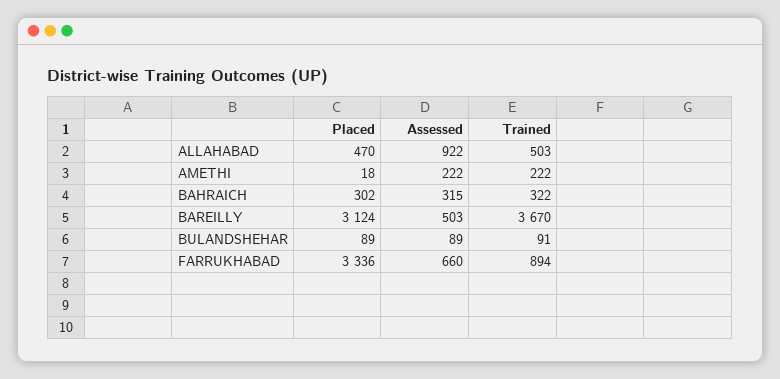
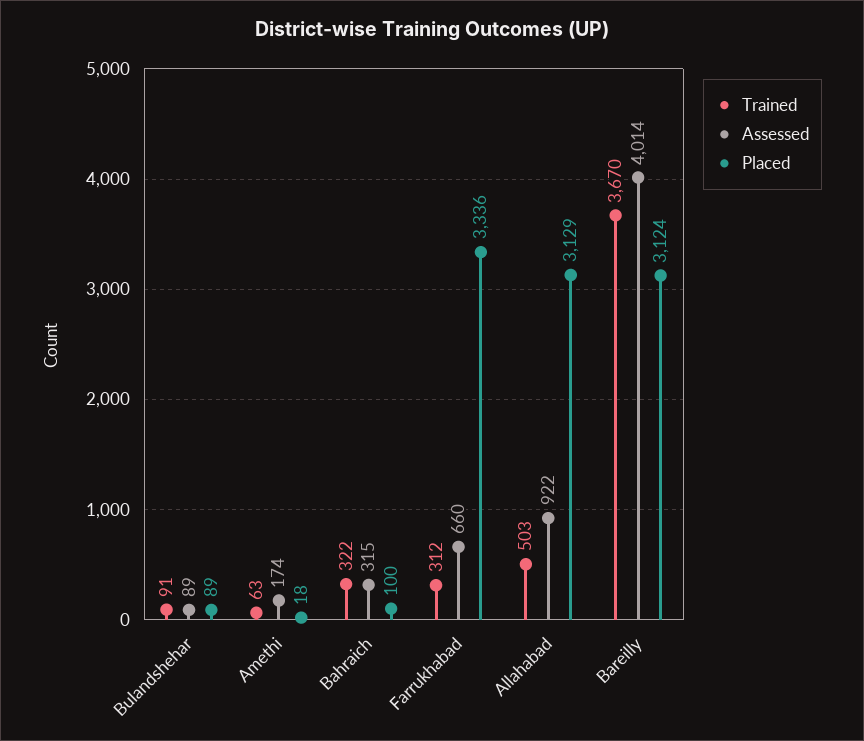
Placed, ALLAHABAD: 470 -> 3129
Assessed, AMETHI: 222 -> 174
Trained, AMETHI: 222 -> 63
Placed, BAHRAICH: 302 -> 100
Assessed, BAREILLY: 503 -> 4014
Trained, FARRUKHABAD: 894 -> 312

